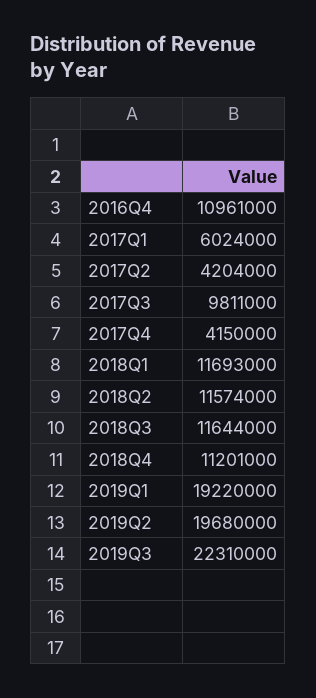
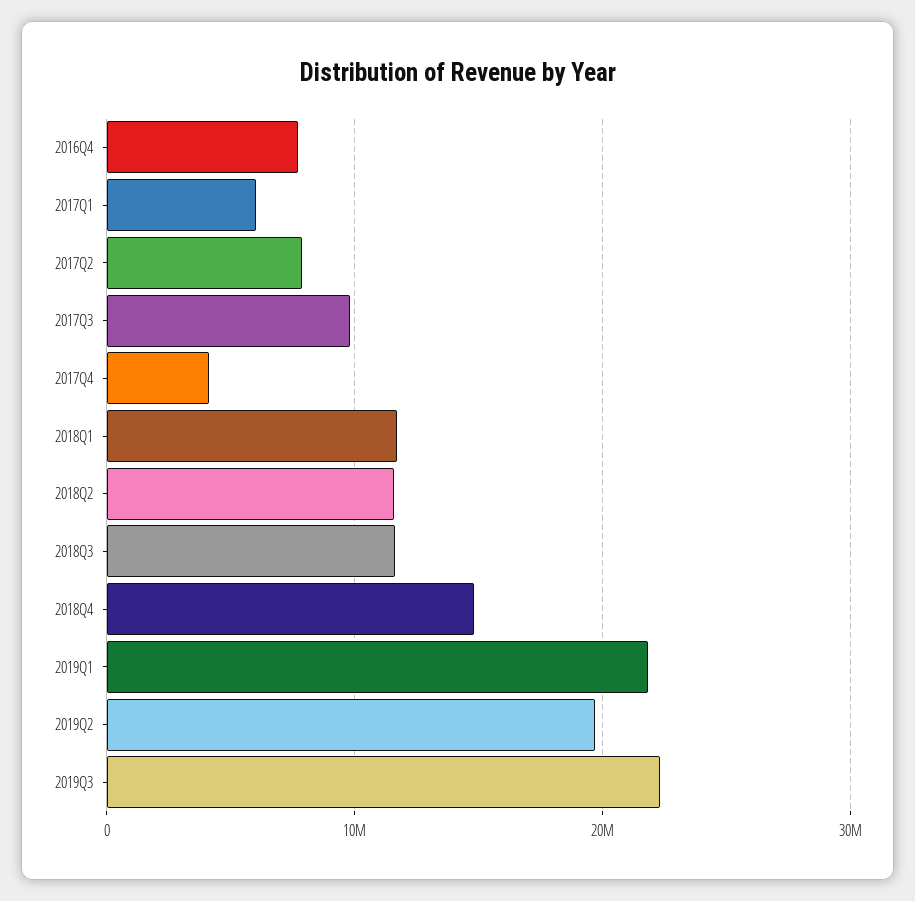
2016Q4: 10961000 -> 8000000
2017Q2: 4204000 -> 8000000
2018Q4: 11201000 -> 15000000
2019Q1: 19220000 -> 22000000

